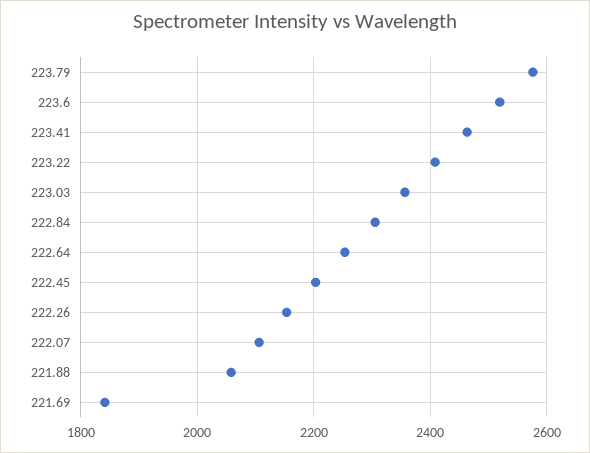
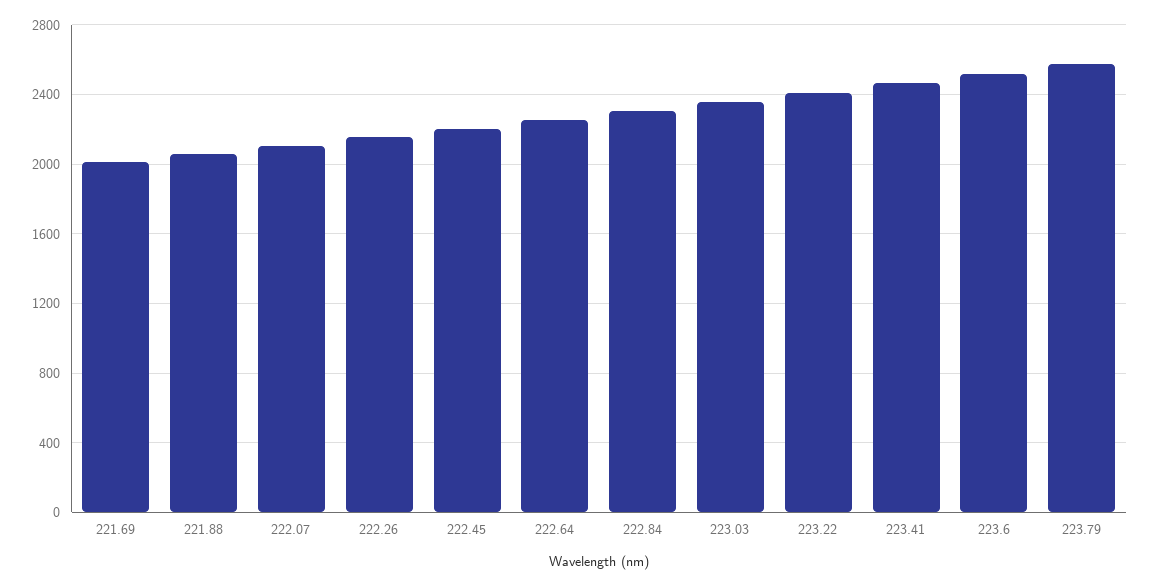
221.69: 1840 -> 2000

